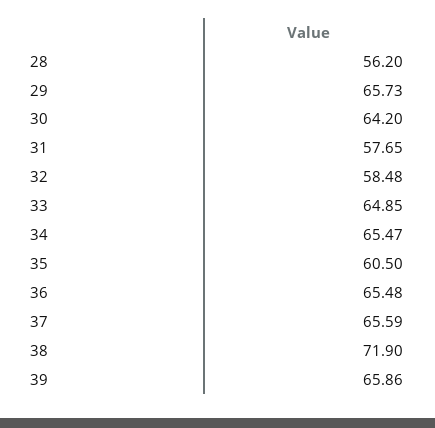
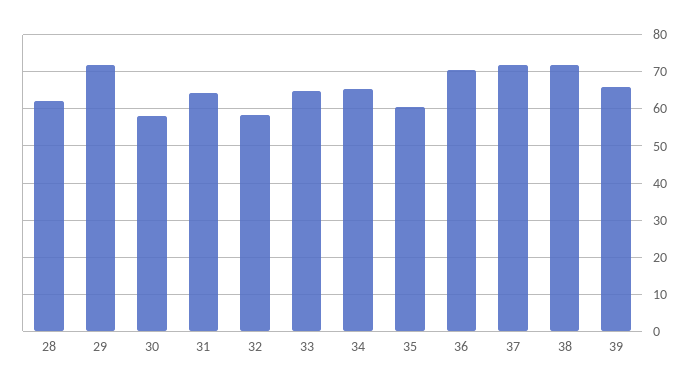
28: 56.2 -> 62
29: 65.73 -> 72
30: 64.2 -> 58
31: 57.65 -> 64
36: 65.48 -> 70
37: 65.59 -> 72

